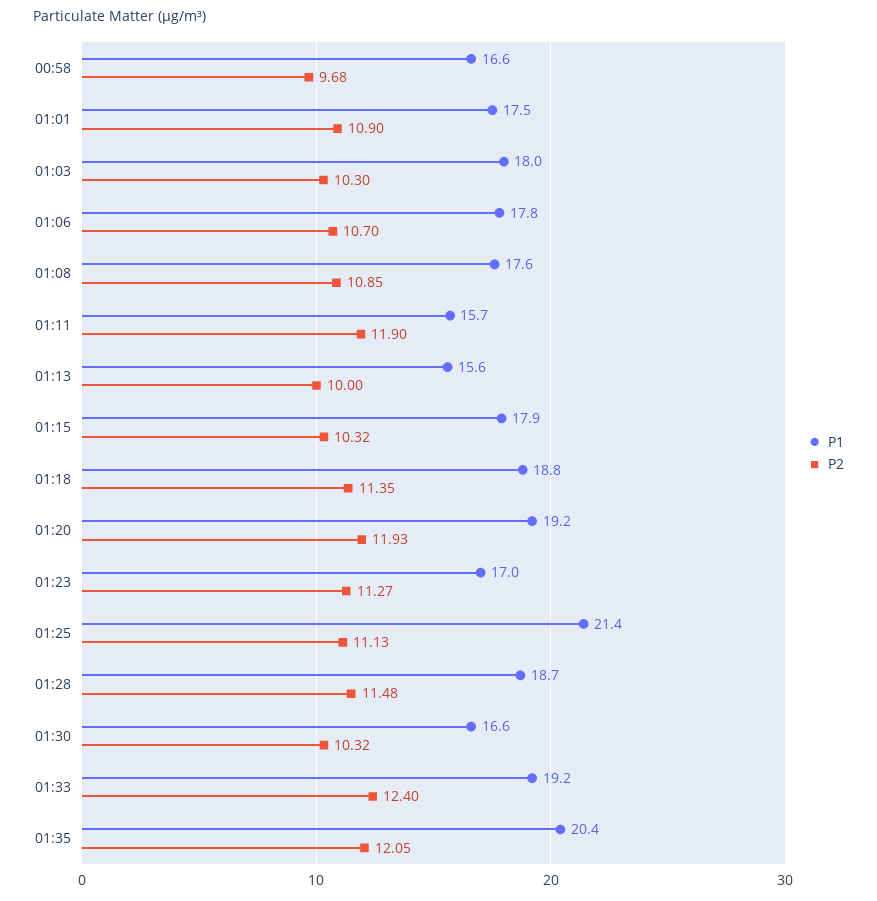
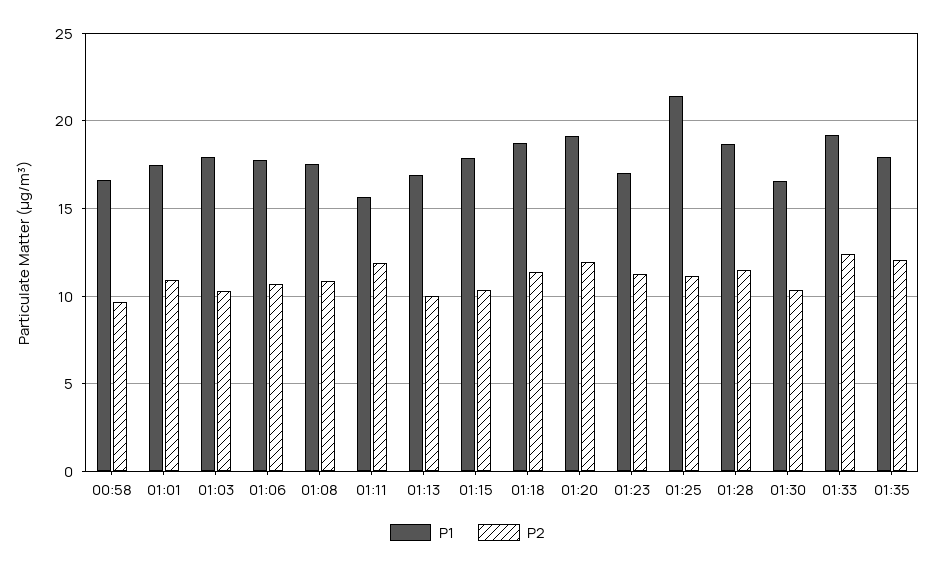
P1, 01:13: 15.6 -> 17
P1, 01:35: 20.4 -> 18

